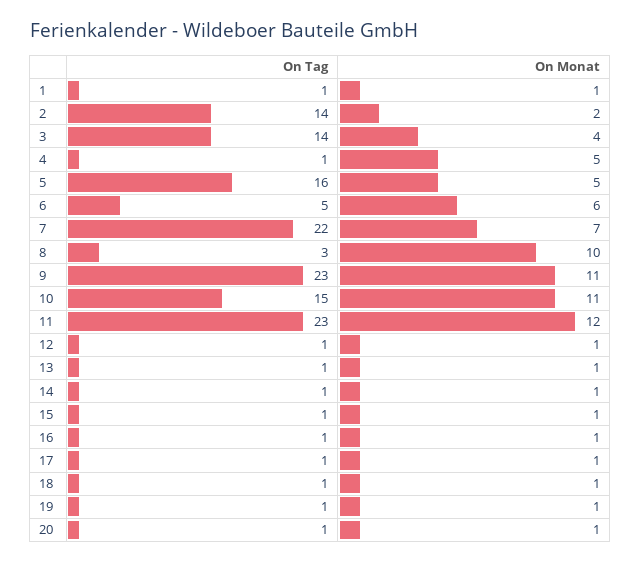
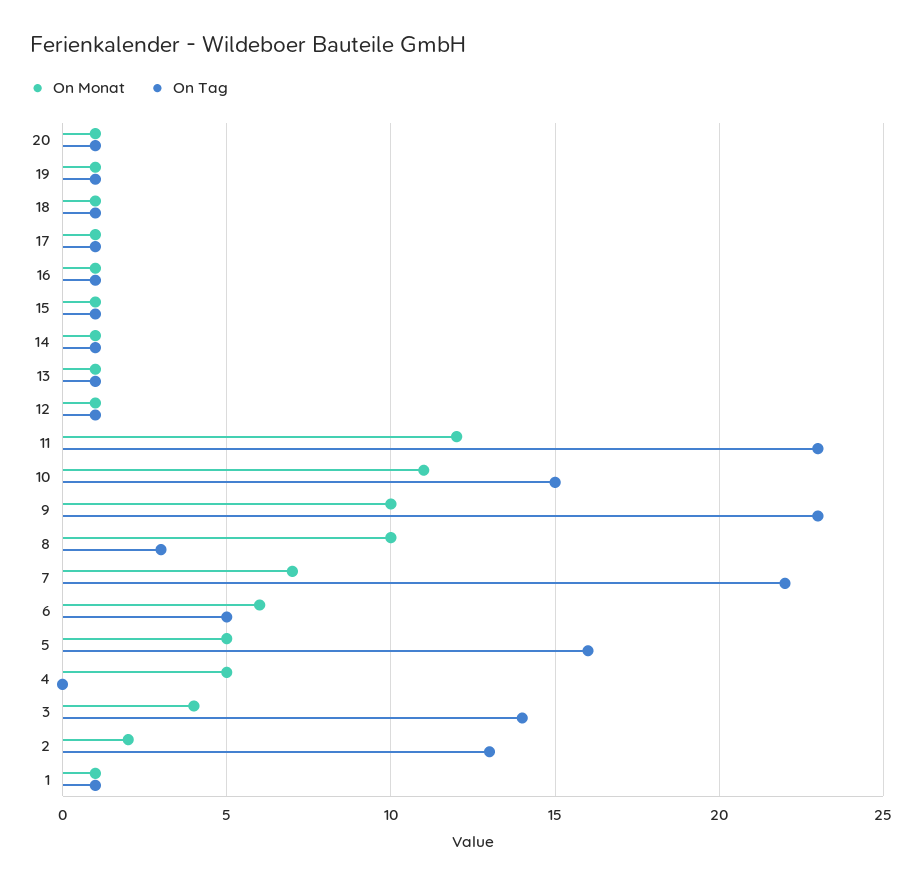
On Tag, 2: 14 -> 13
On Tag, 4: 1 -> 0
On Monat, 9: 11 -> 10

